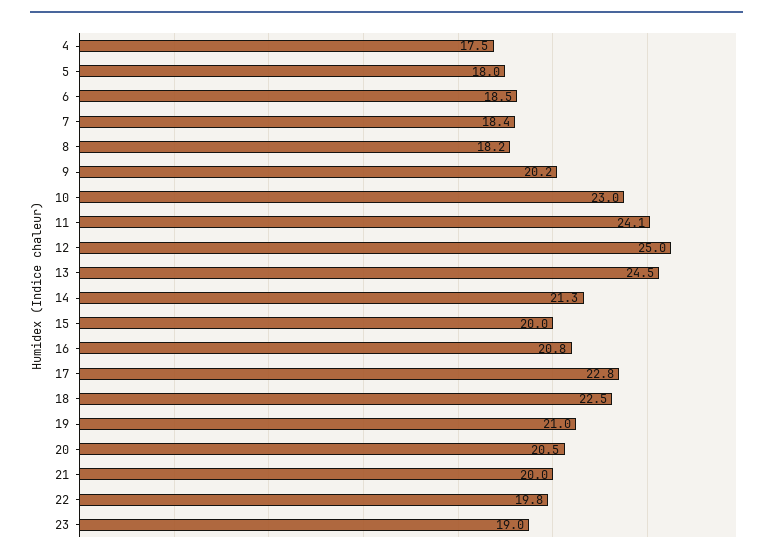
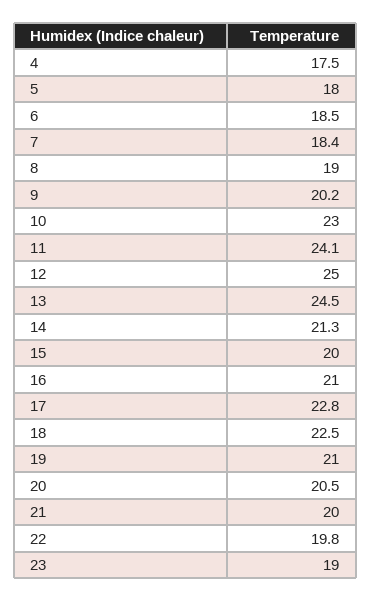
8: 18.2 -> 19
16: 20.8 -> 21

